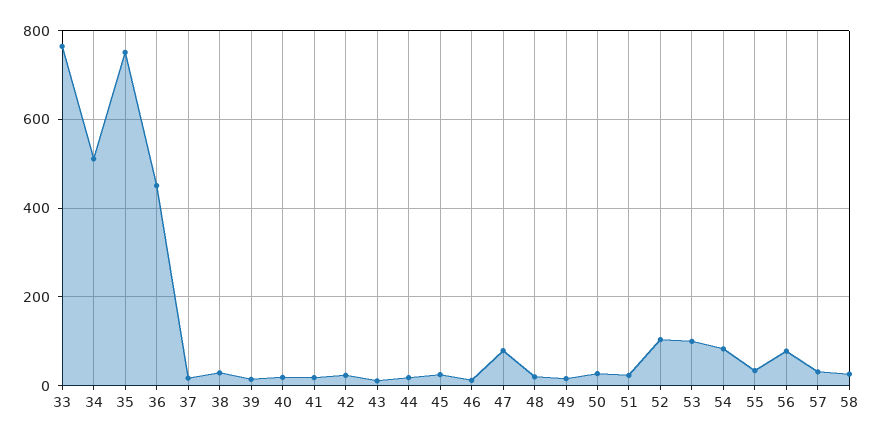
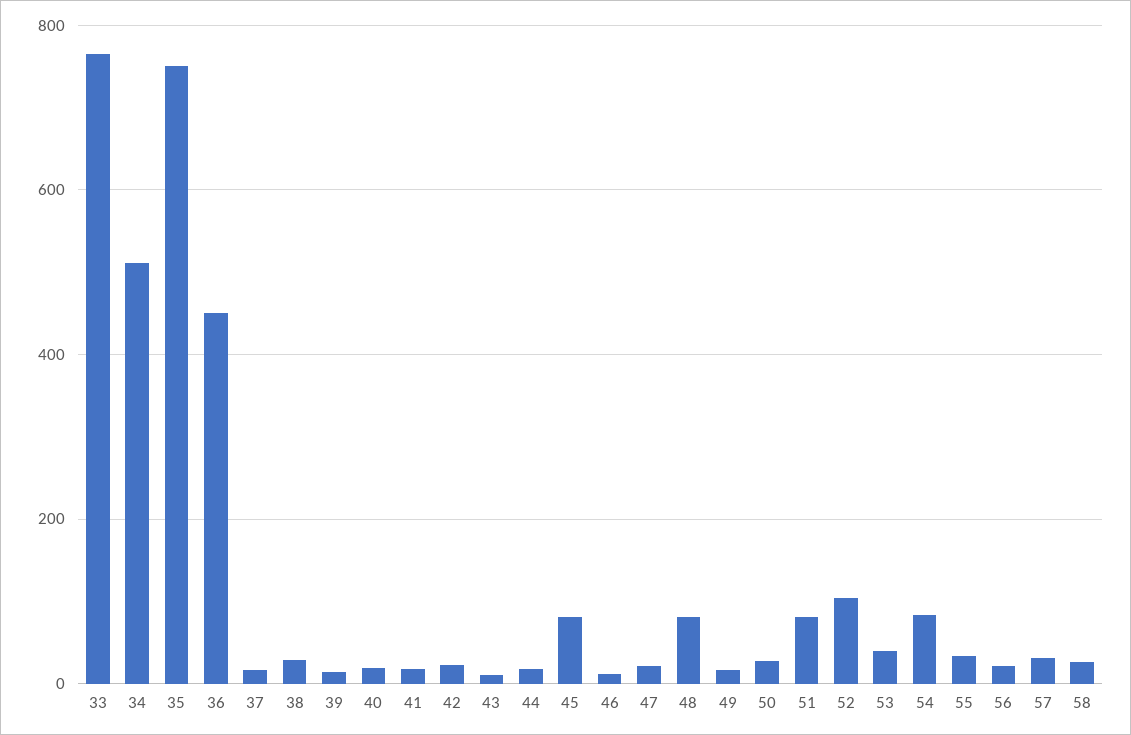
45: 20 -> 80
47: 80 -> 20
48: 20 -> 80
51: 20 -> 80
53: 100 -> 40
56: 80 -> 20

